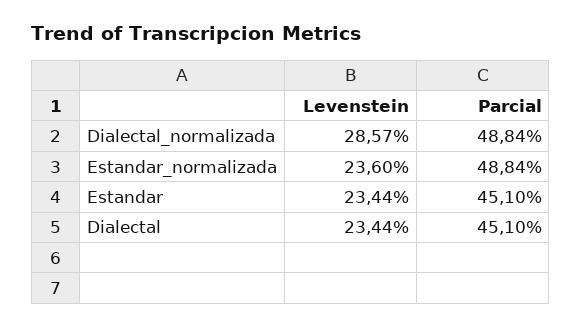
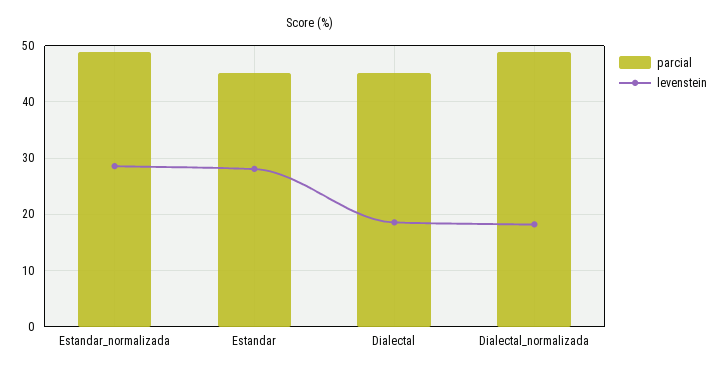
Levenstein, Dialectal_normalizada: 28.57 -> 18
Levenstein, Estandar_normalizada: 23.6 -> 28
Levenstein, Estandar: 23.44 -> 28
Levenstein, Dialectal: 23.44 -> 18

